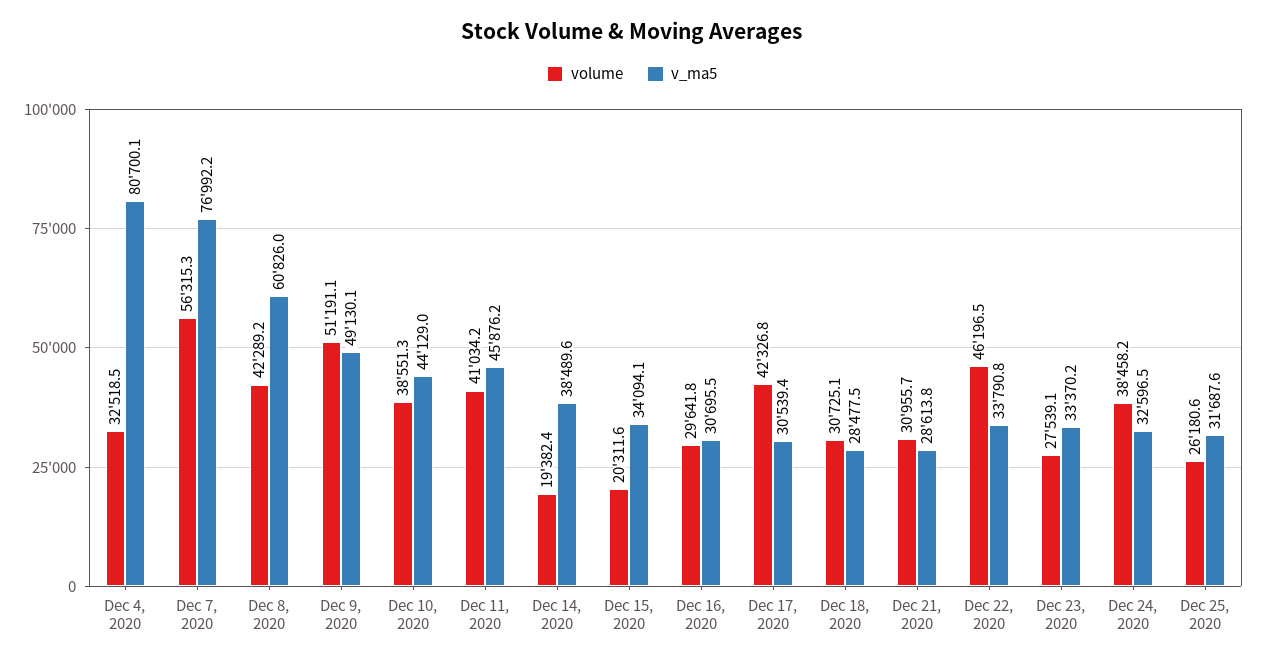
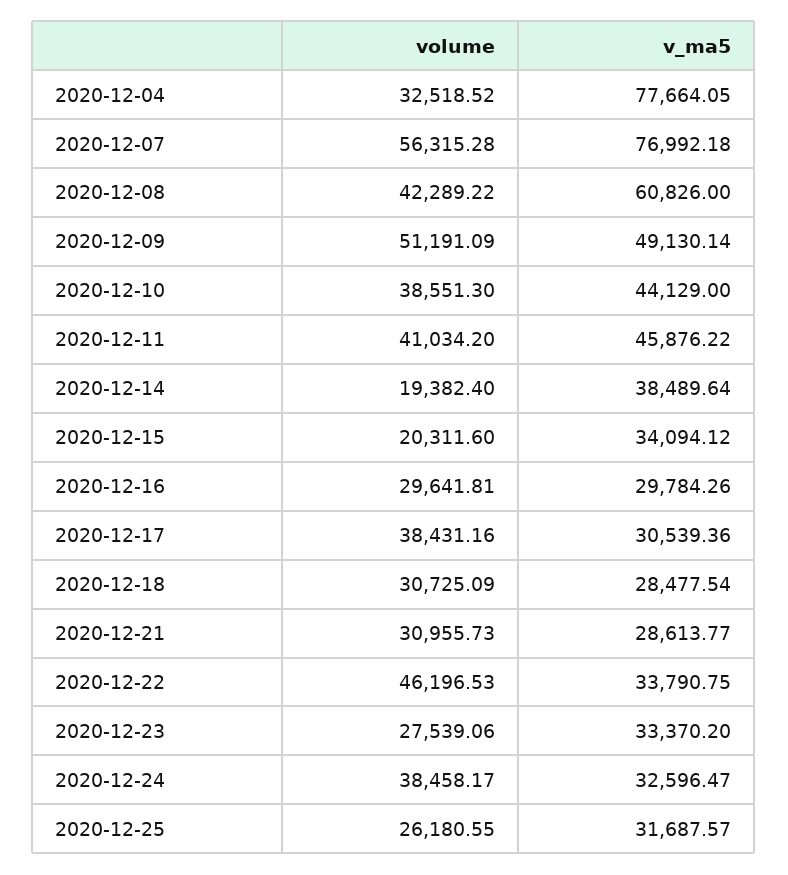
v_ma5, Dec 4, 2020: 80700.1 -> 77664.05
v_ma5, Dec 16, 2020: 30695.5 -> 29784.26
volume, Dec 17, 2020: 42326.8 -> 38431.16

